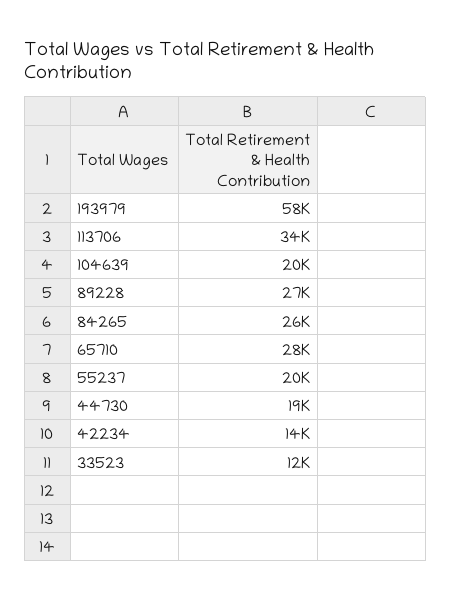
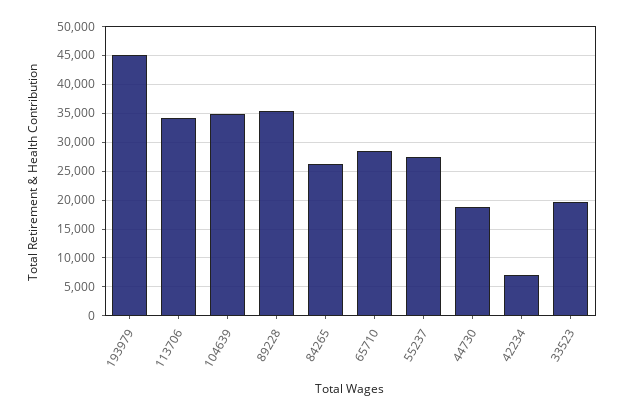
193979: 58000 -> 45000
104639: 20000 -> 35000
89228: 27000 -> 35000
55237: 20000 -> 27500
42234: 14000 -> 7500
33523: 12000 -> 20000

